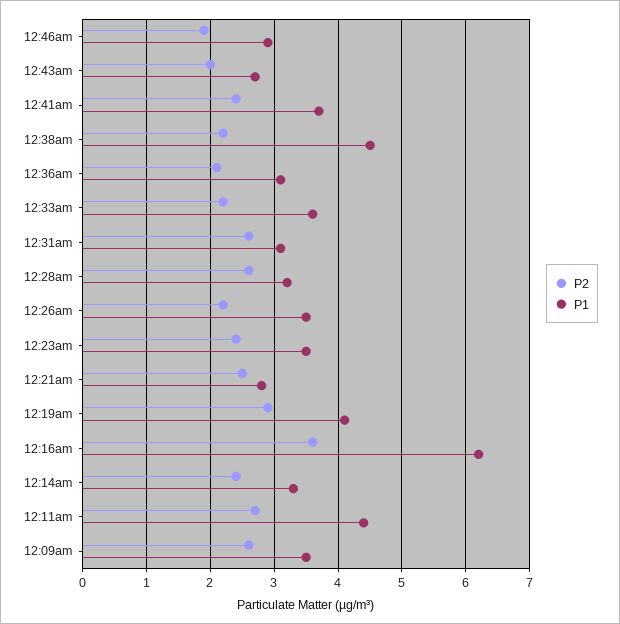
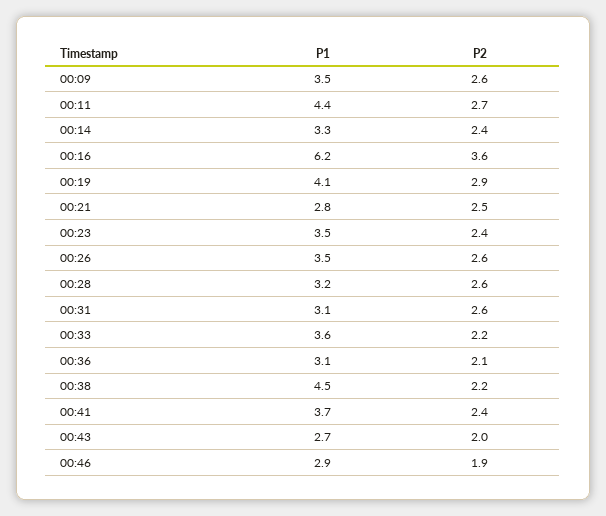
P2, 12:26am: 2.2 -> 2.6

